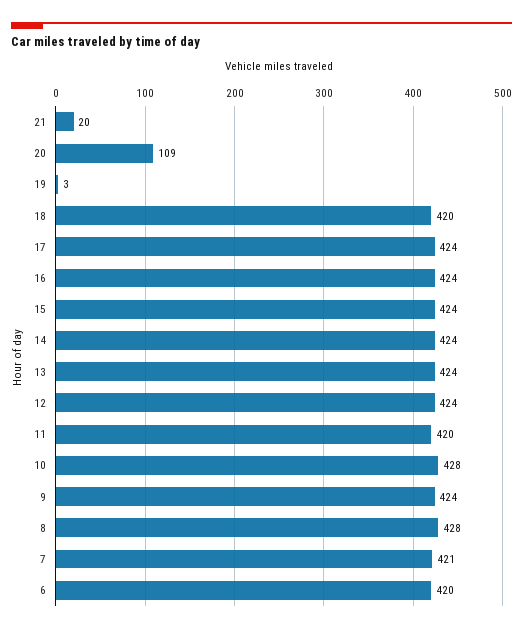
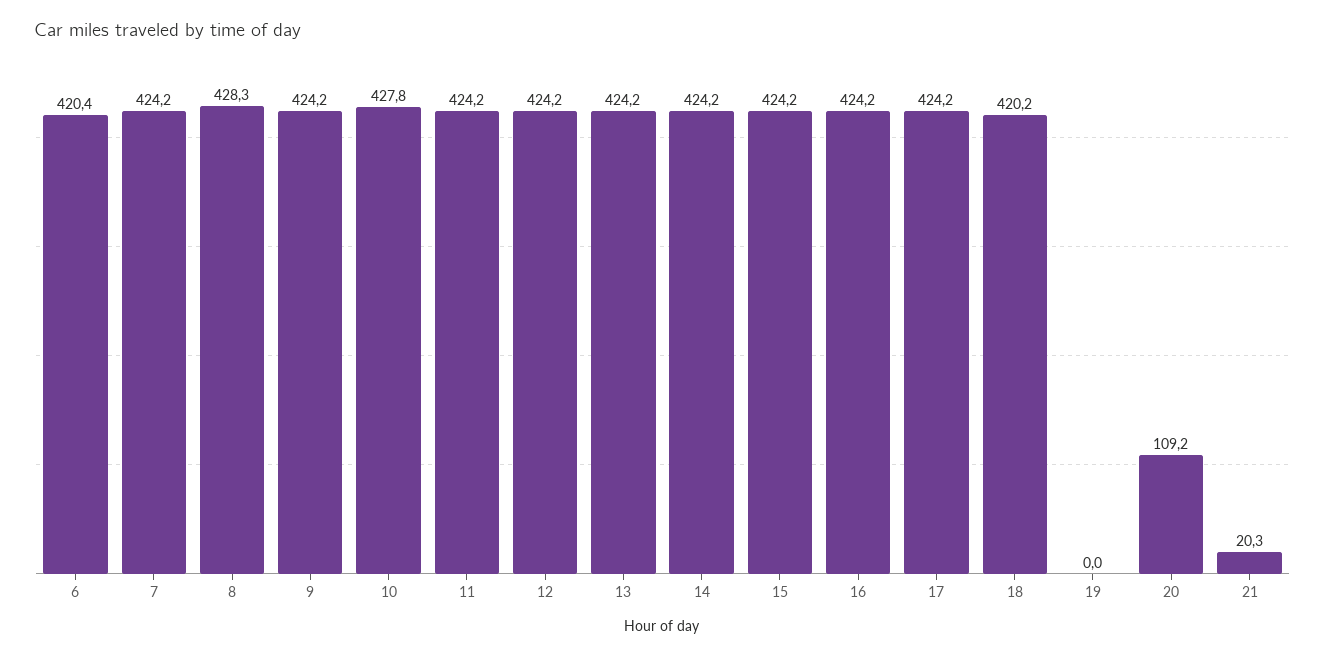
19: 3 -> 0
11: 420 -> 424.2
7: 421 -> 424.2

